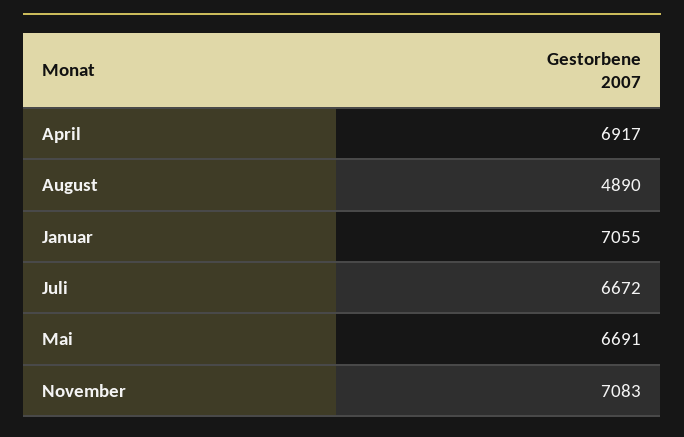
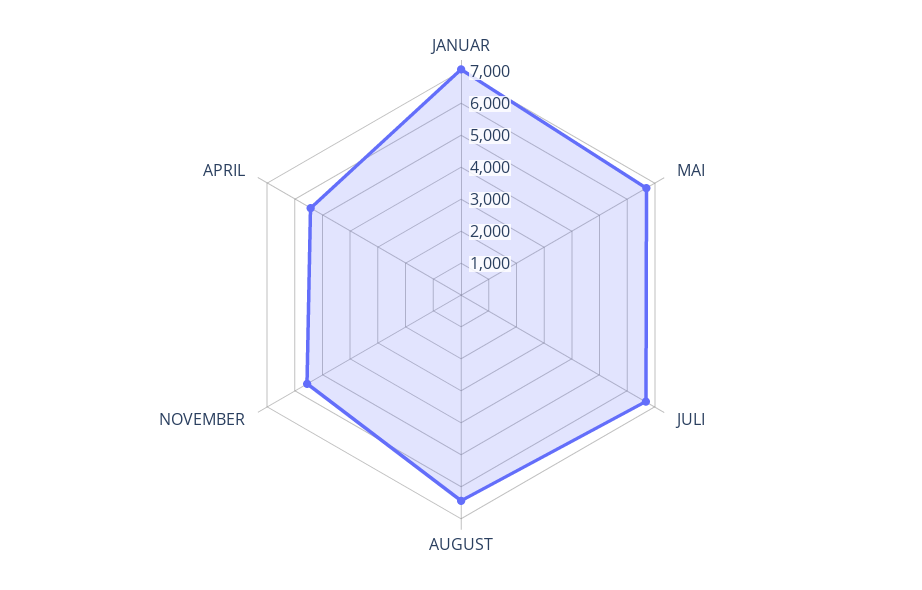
April: 6917 -> 5500
August: 4890 -> 6500
November: 7083 -> 5500

